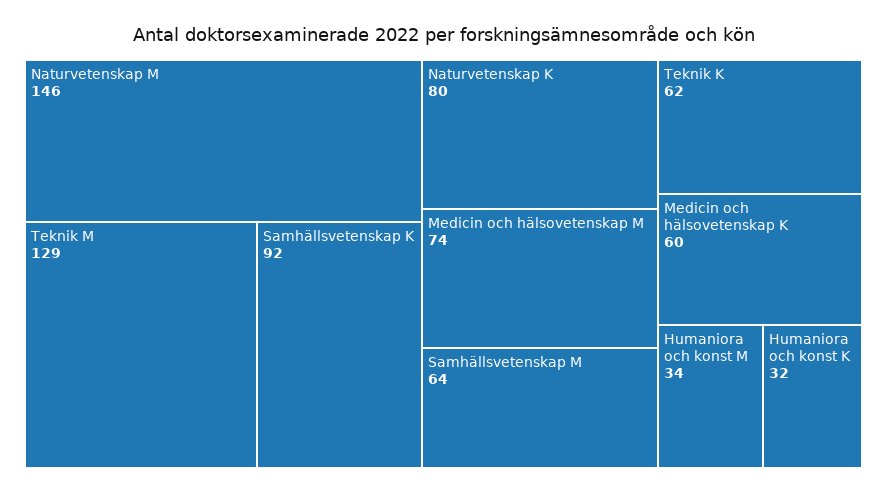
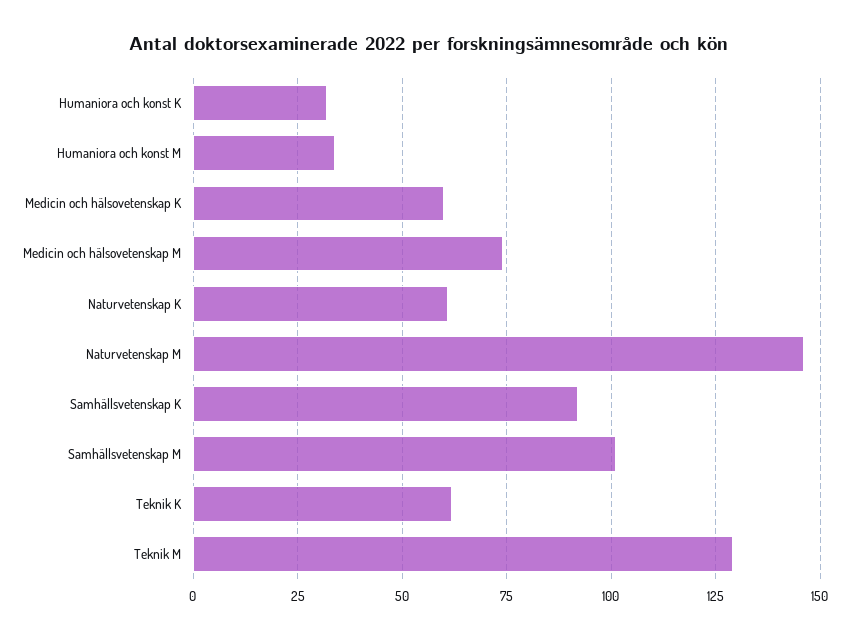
Naturvetenskap K: 80 -> 60
Samhällsvetenskap M: 64 -> 100

